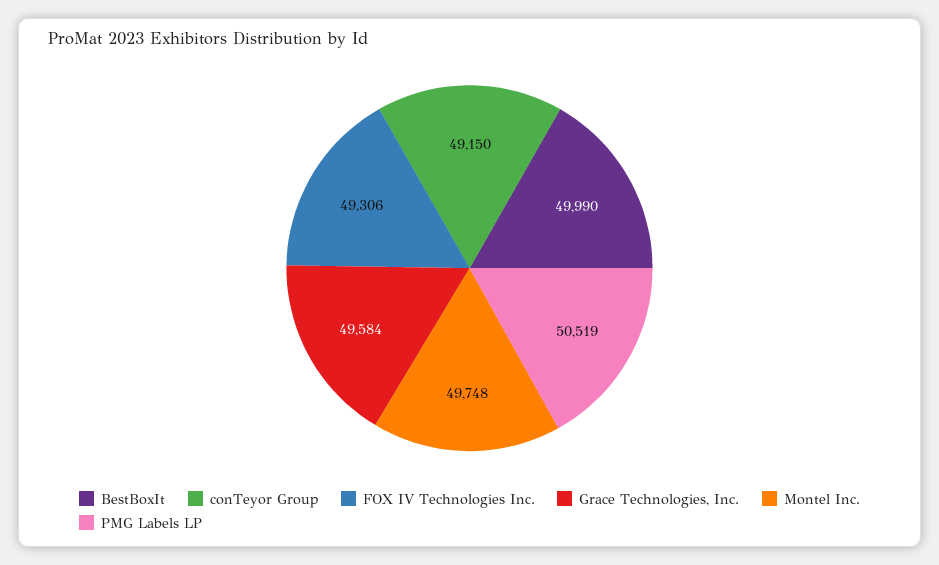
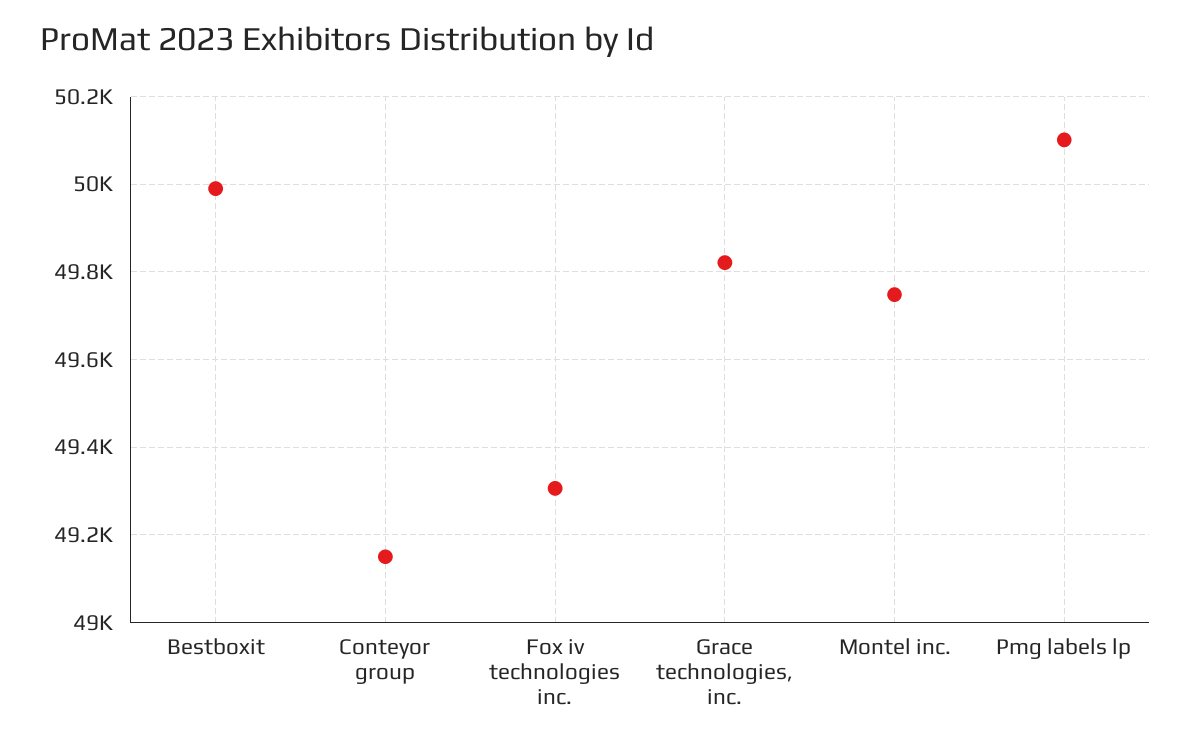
Grace Technologies, Inc.: 49584 -> 49820
PMG Labels LP: 50519 -> 50100

